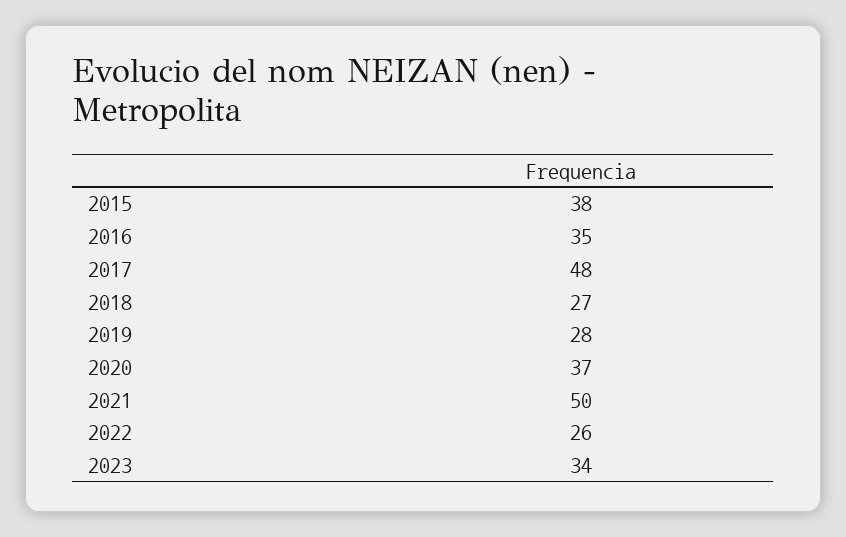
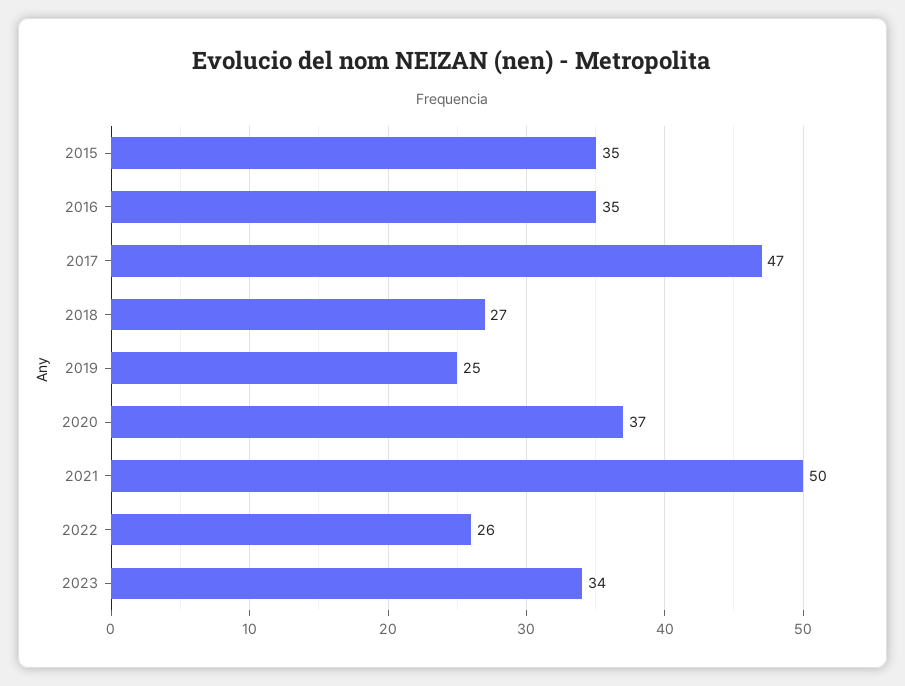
2015: 38 -> 35
2017: 48 -> 47
2019: 28 -> 25

